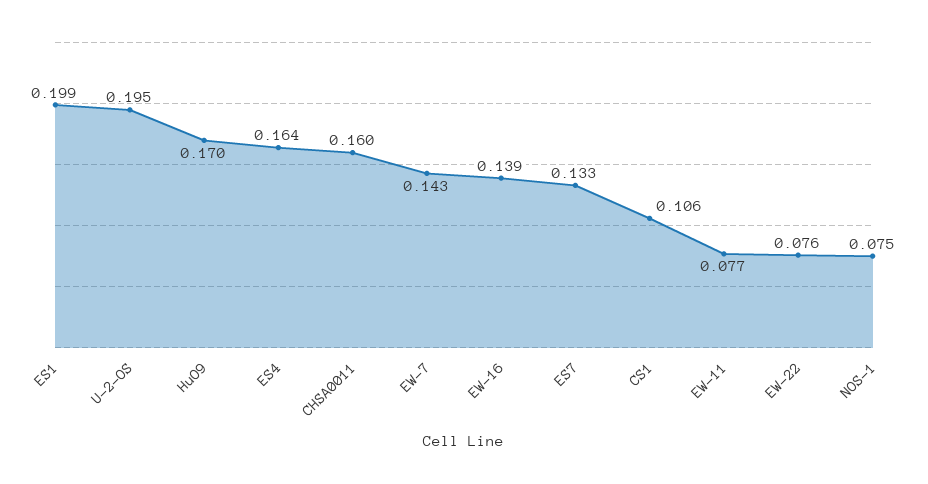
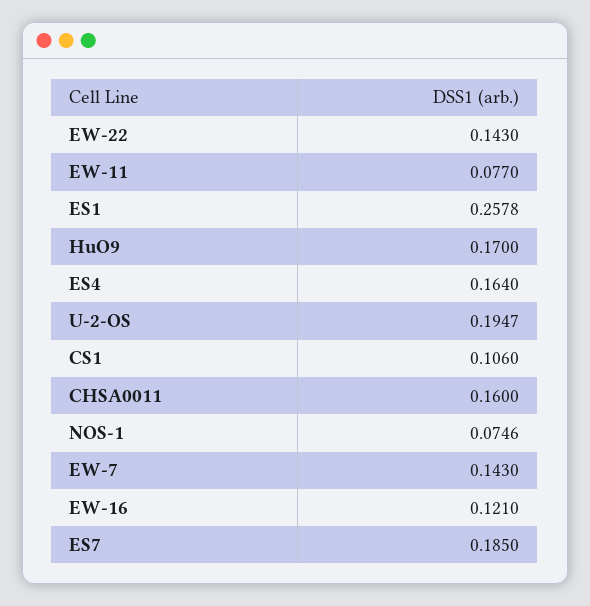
ES1: 0.199 -> 0.2578
EW-16: 0.139 -> 0.121
ES7: 0.133 -> 0.185
EW-22: 0.076 -> 0.143

